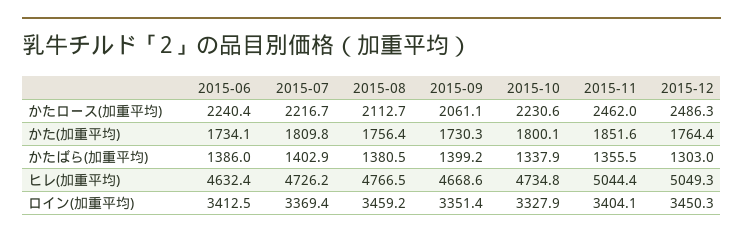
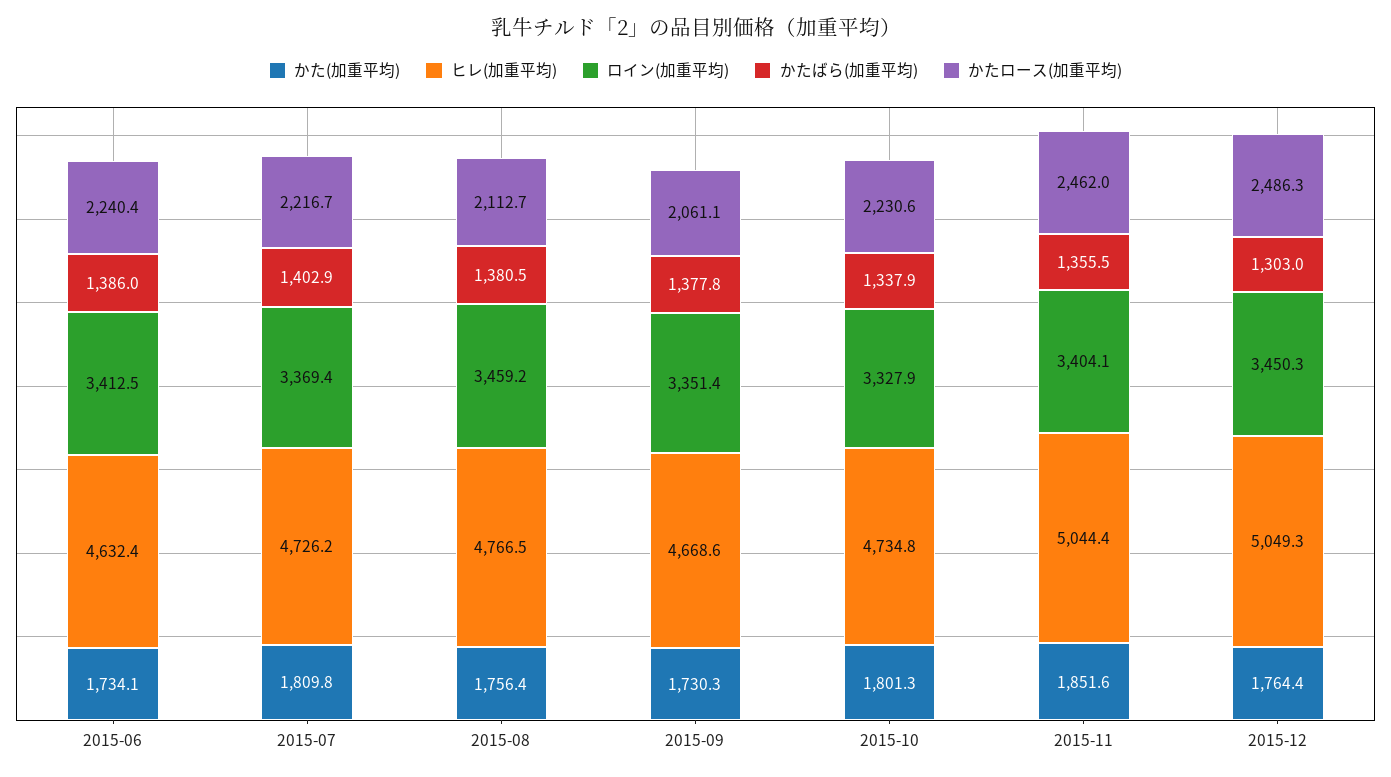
かた(加重平均), 2015-10: 1800.1 -> 1801.3
かたばら(加重平均), 2015-09: 1399.2 -> 1377.8

